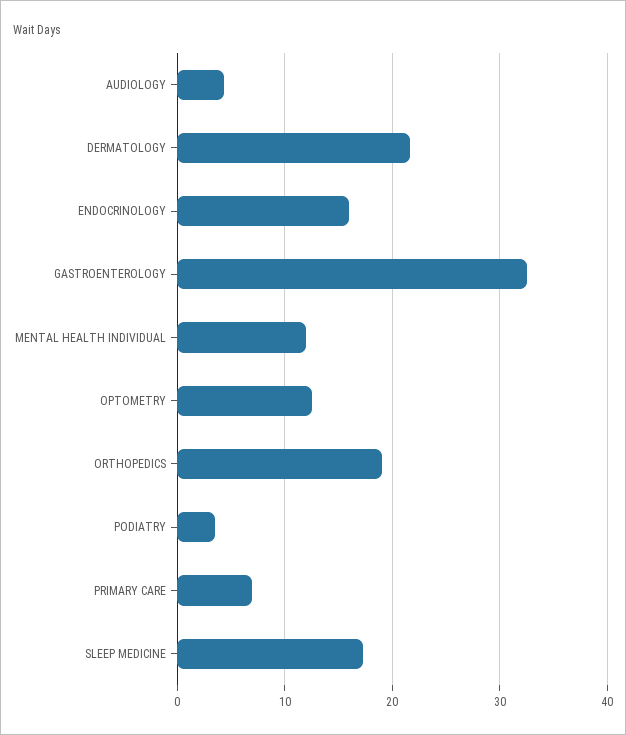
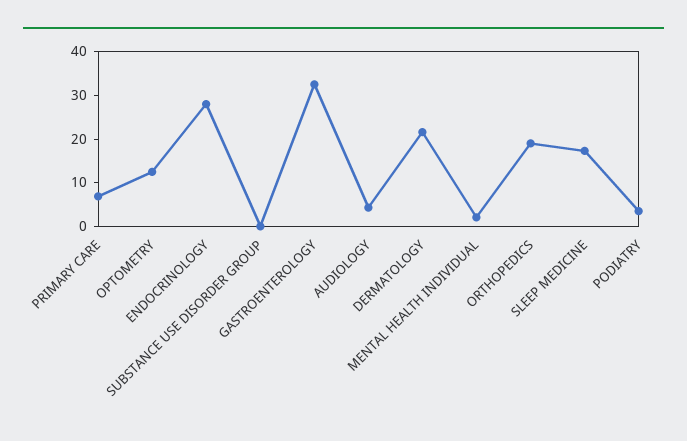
ENDOCRINOLOGY: 16 -> 28
MENTAL HEALTH INDIVIDUAL: 12 -> 2
SUBSTANCE USE DISORDER GROUP: none -> 0

